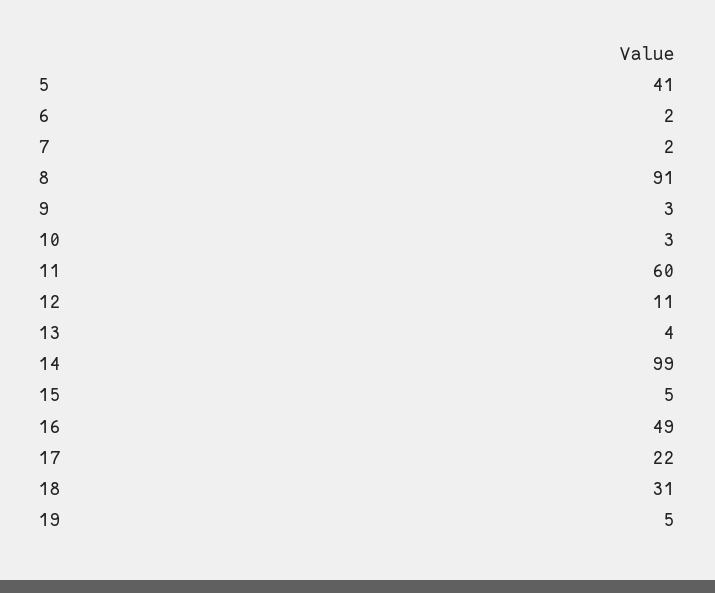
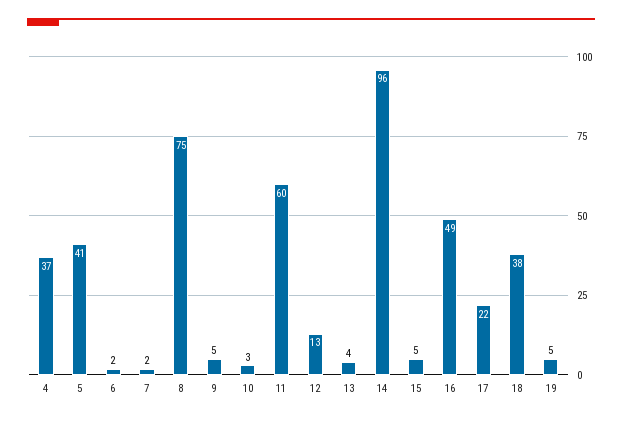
8: 91 -> 75
9: 3 -> 5
12: 11 -> 13
14: 99 -> 96
18: 31 -> 38
4: none -> 37

